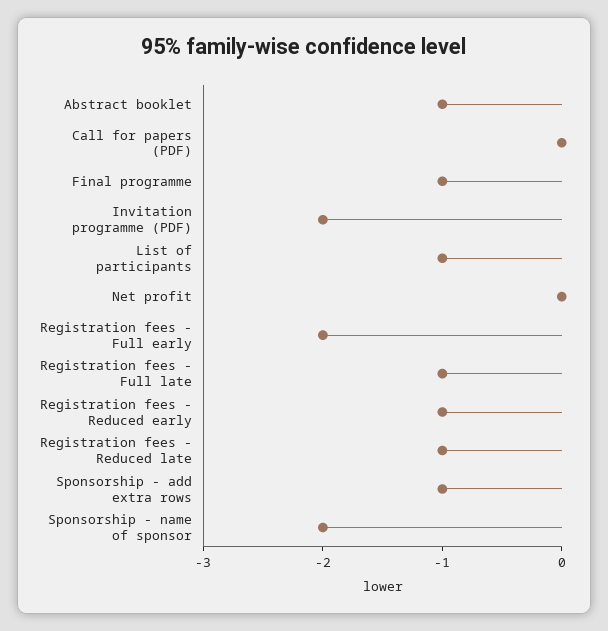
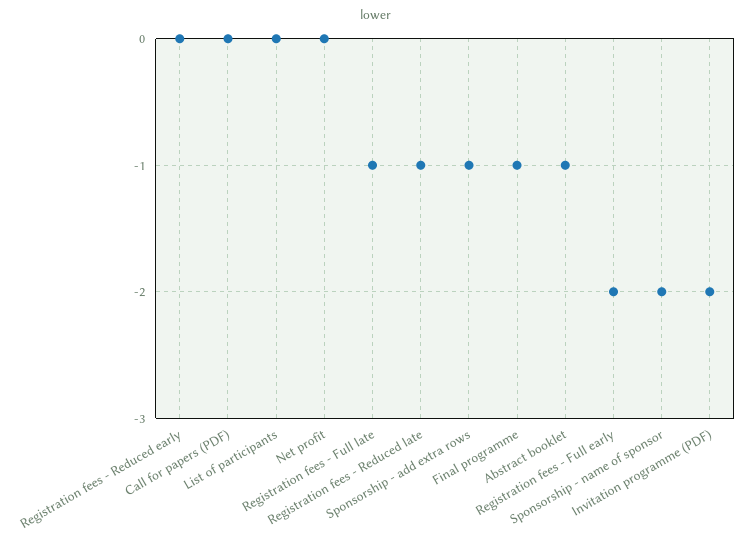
List of participants: -1 -> 0
Registration fees - Reduced early: -1 -> 0

